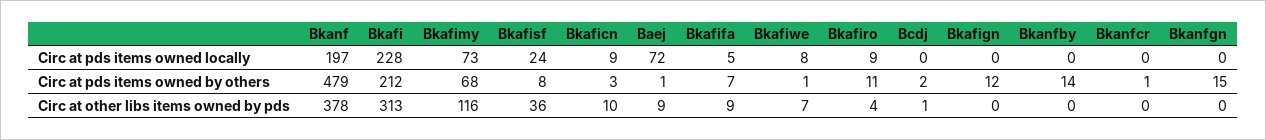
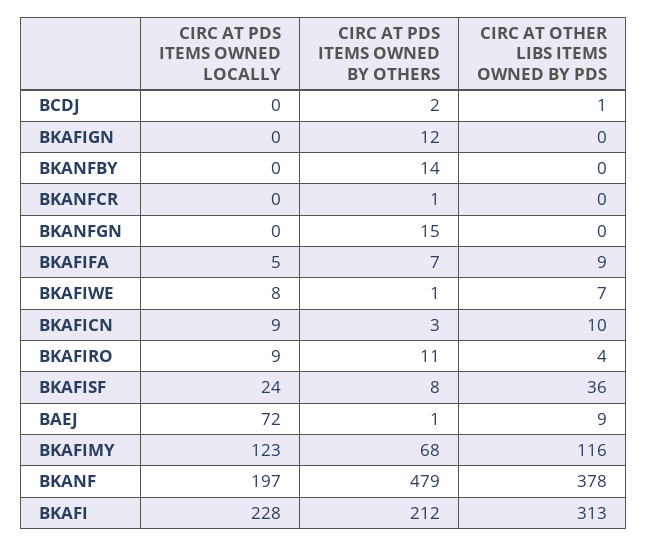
Bkafimy, Circ at pds items owned locally: 73 -> 123

